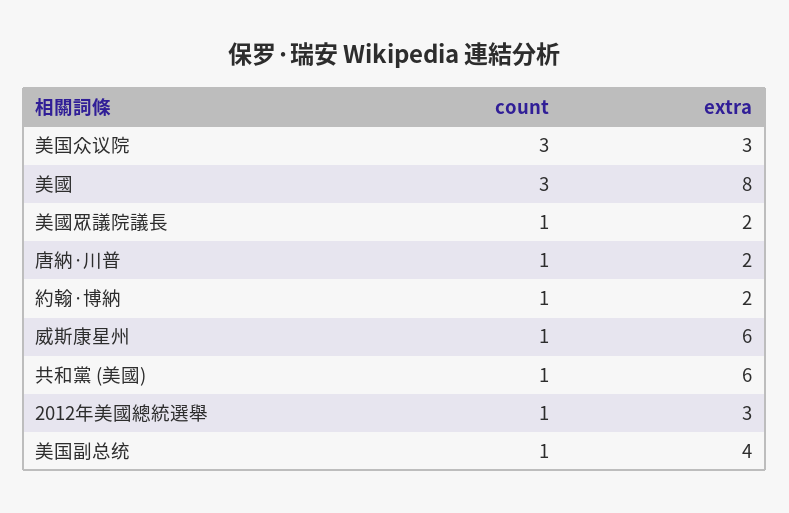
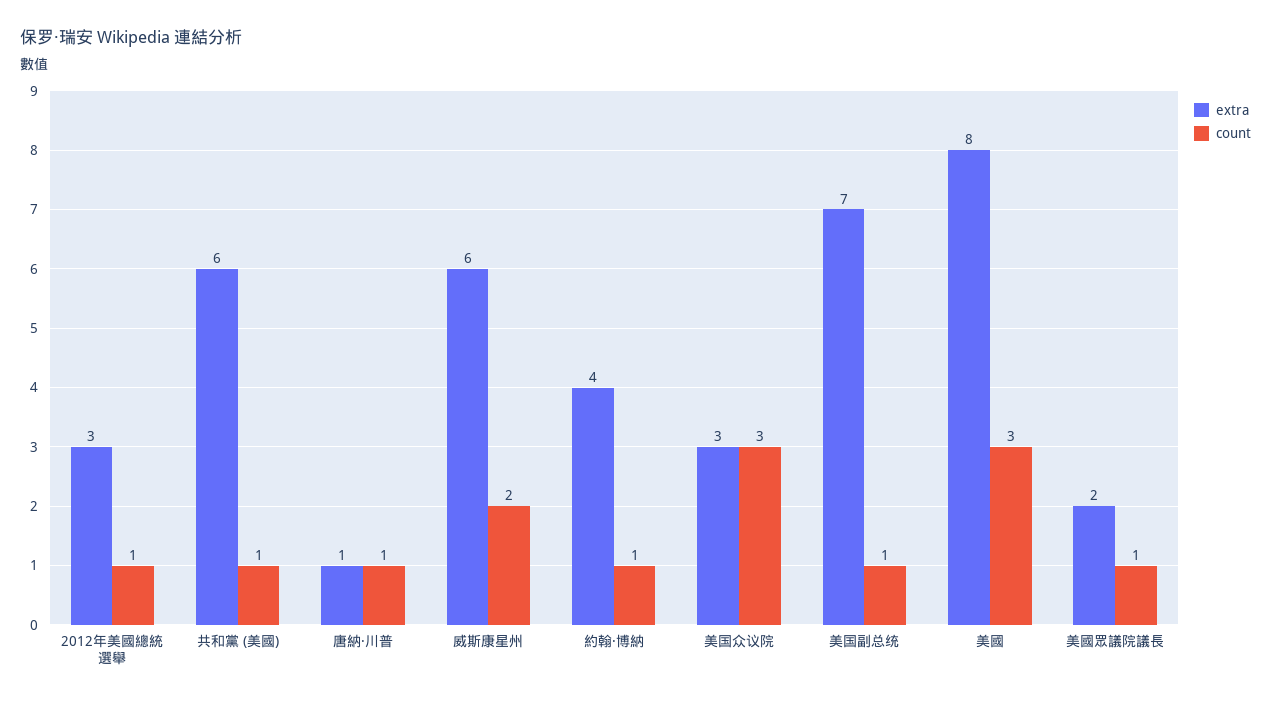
extra, 唐納·川普: 2 -> 1
extra, 約翰·博納: 2 -> 4
count, 威斯康星州: 1 -> 2
extra, 美国副总统: 4 -> 7

